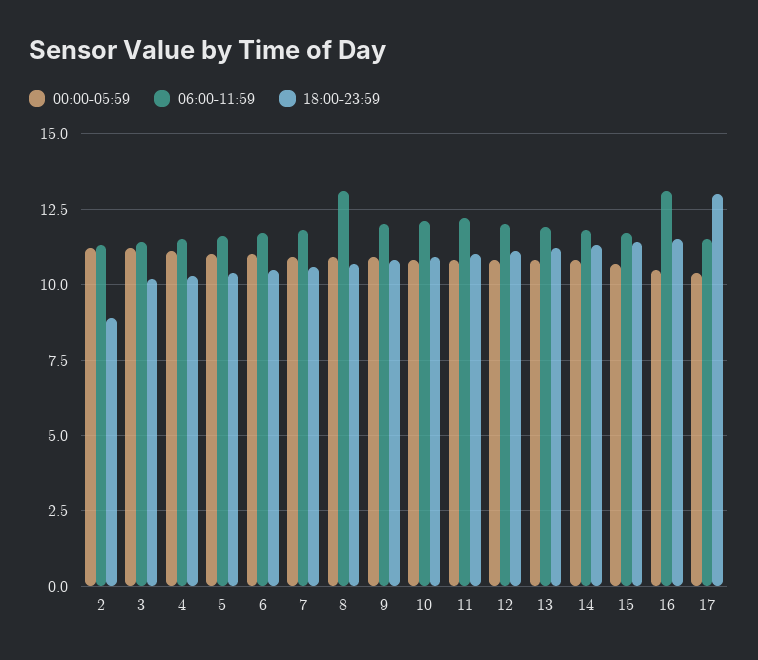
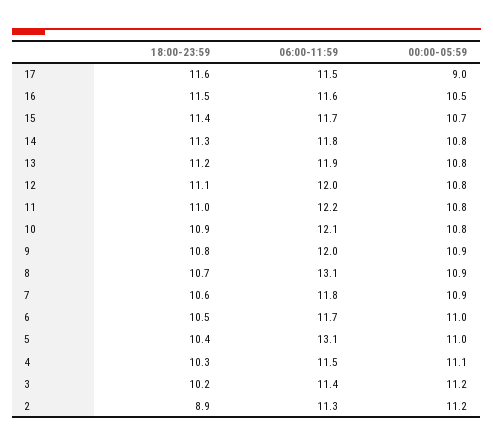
06:00-11:59, 5: 11.5 -> 13.1
06:00-11:59, 16: 13 -> 11.6
00:00-05:59, 17: 10.5 -> 9
18:00-23:59, 17: 13 -> 11.6

